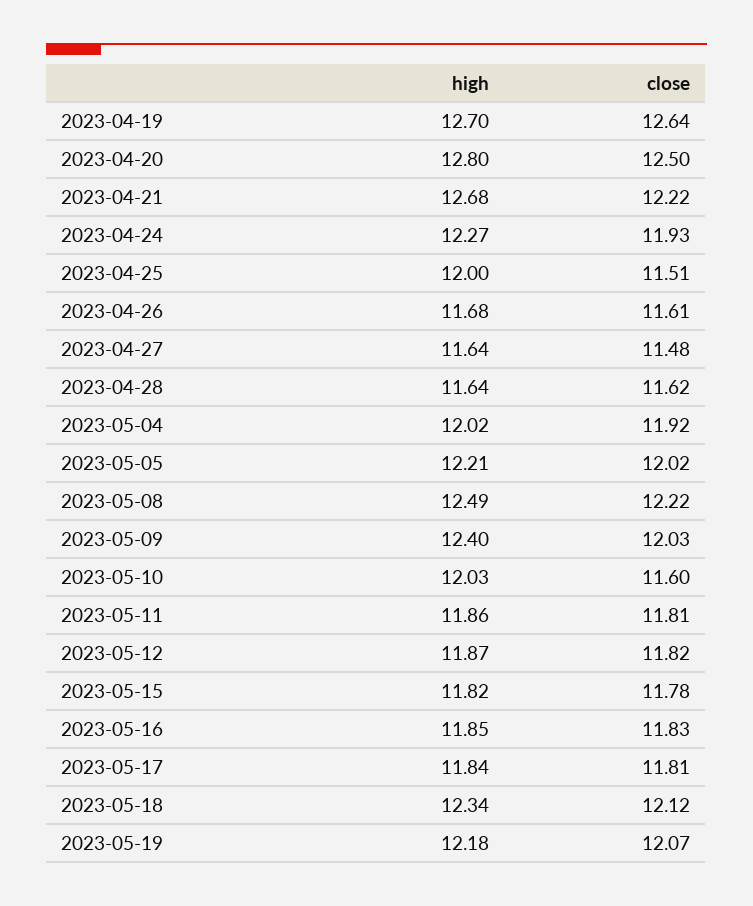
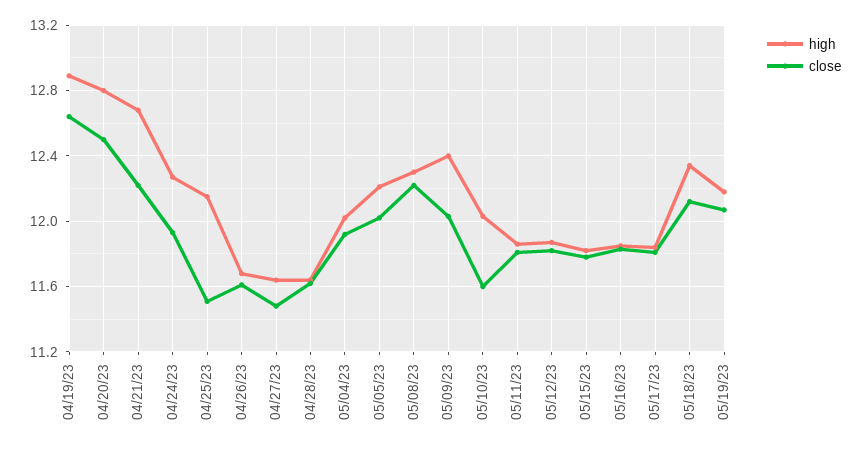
high, 2023-04-19: 12.7 -> 12.9
high, 2023-04-25: 12 -> 12.15
high, 2023-05-08: 12.49 -> 12.3

